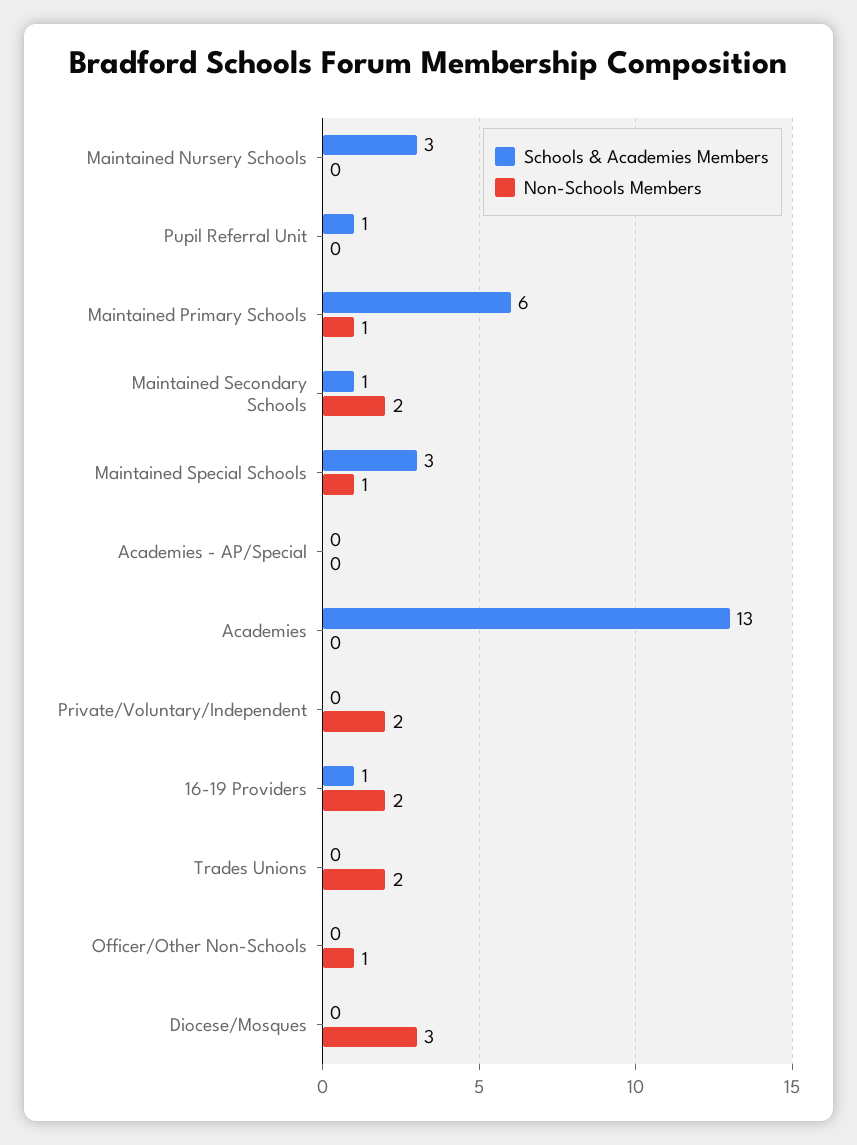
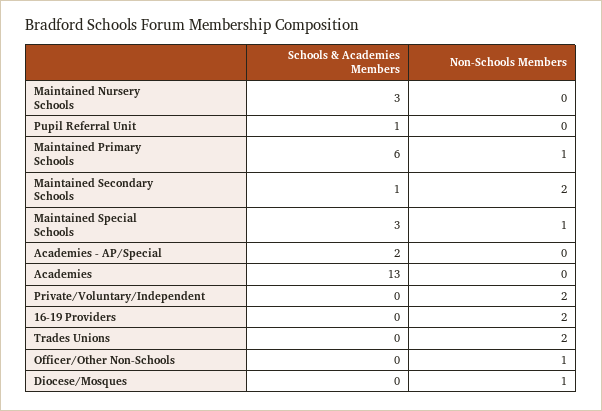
Schools & Academies Members, Academies - AP/Special: 0 -> 2
Schools & Academies Members, 16-19 Providers: 1 -> 0
Non-Schools Members, Diocese/Mosques: 3 -> 1

